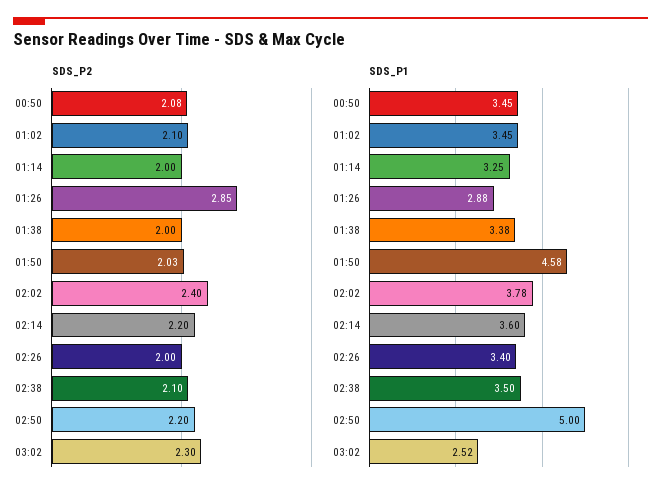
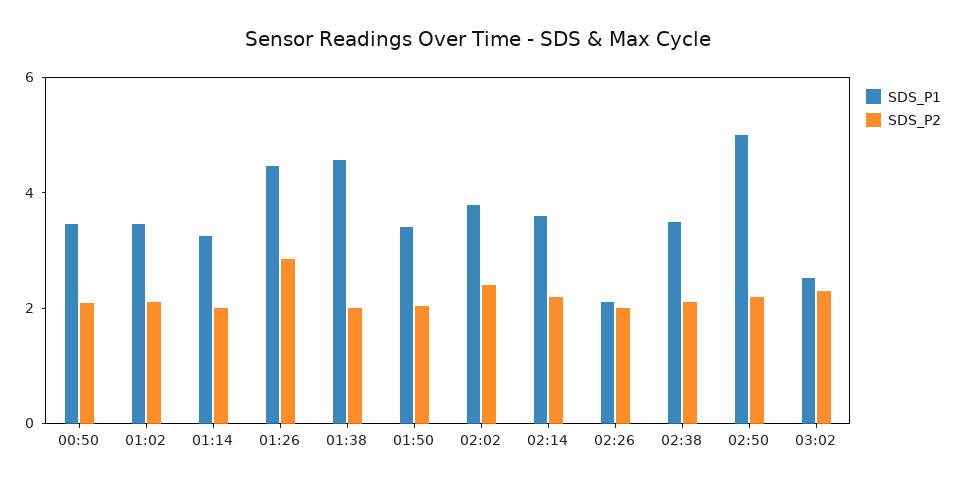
SDS_P1, 01:26: 2.88 -> 4.5
SDS_P1, 01:38: 3.38 -> 4.5
SDS_P1, 01:50: 4.58 -> 3.5
SDS_P1, 02:26: 3.4 -> 2

